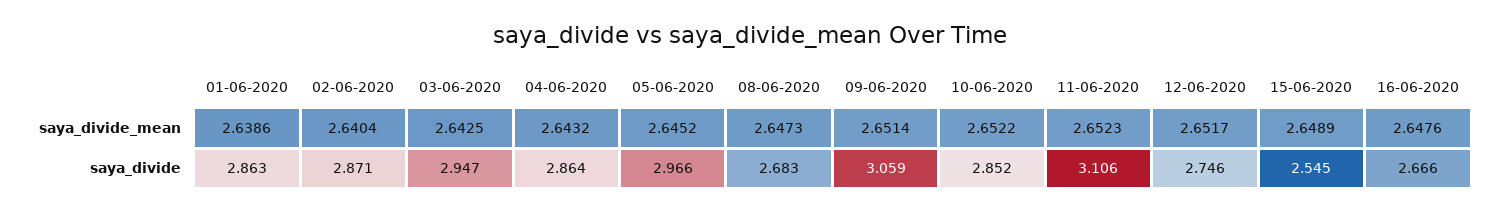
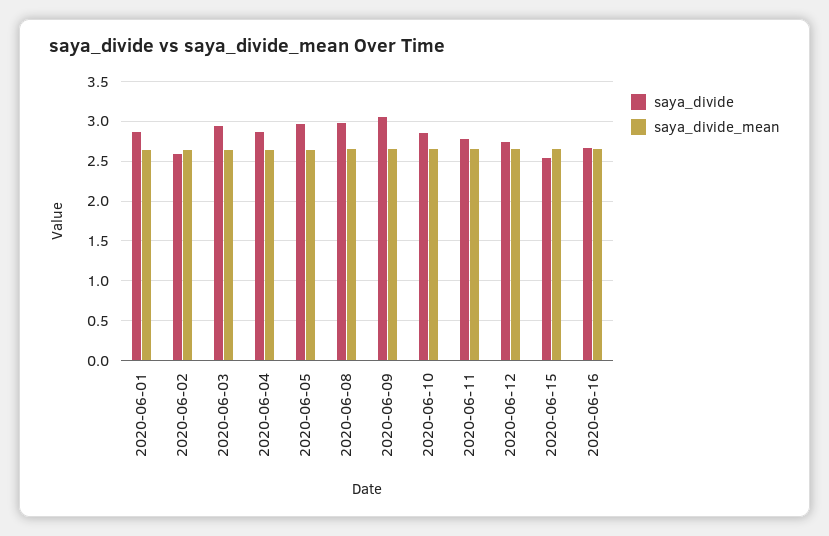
saya_divide, 02-06-2020: 2.871 -> 2.6
saya_divide, 08-06-2020: 2.683 -> 3
saya_divide, 11-06-2020: 3.106 -> 2.8

